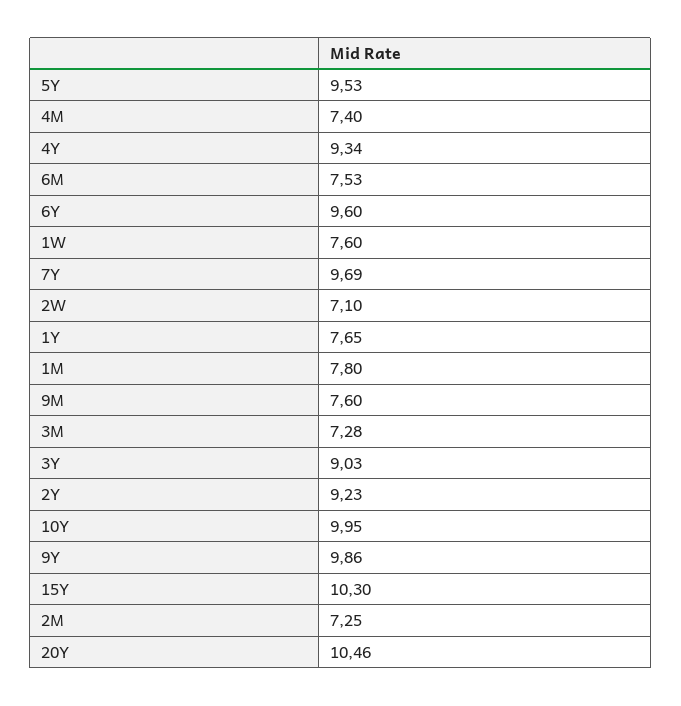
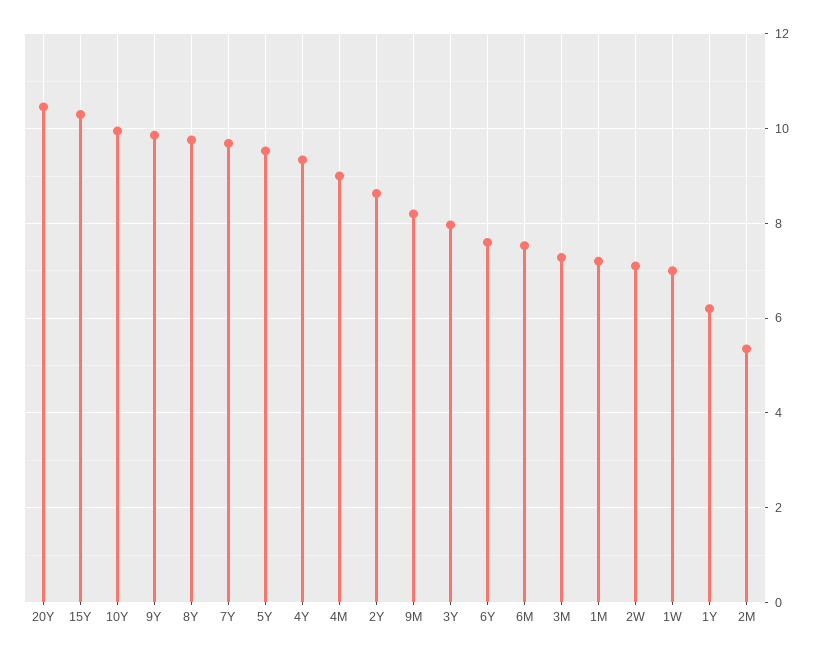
4M: 7.4 -> 9
6Y: 9.6 -> 7.6
1W: 7.6 -> 7
1Y: 7.65 -> 6.2
1M: 7.8 -> 7.2
9M: 7.6 -> 8.2
3Y: 9.03 -> 8
2Y: 9.23 -> 8.6
2M: 7.25 -> 5.4
8Y: none -> 9.8

